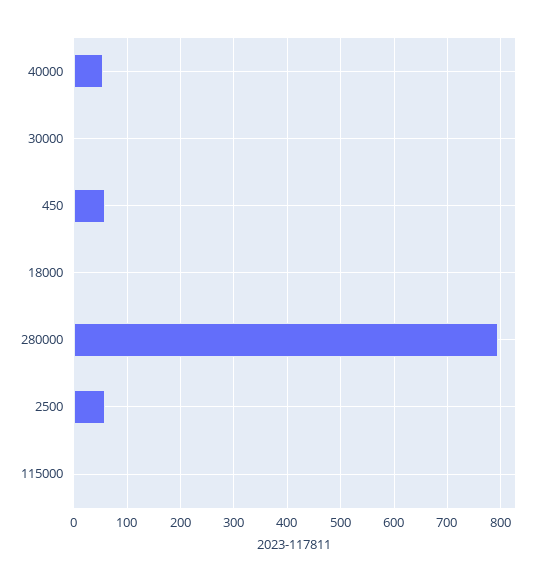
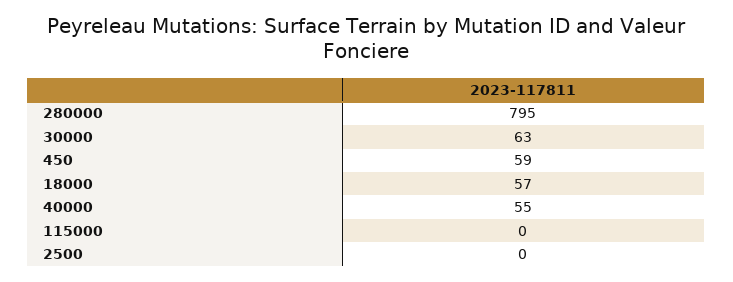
30000: 0 -> 63
18000: 0 -> 57
2500: 60 -> 0

